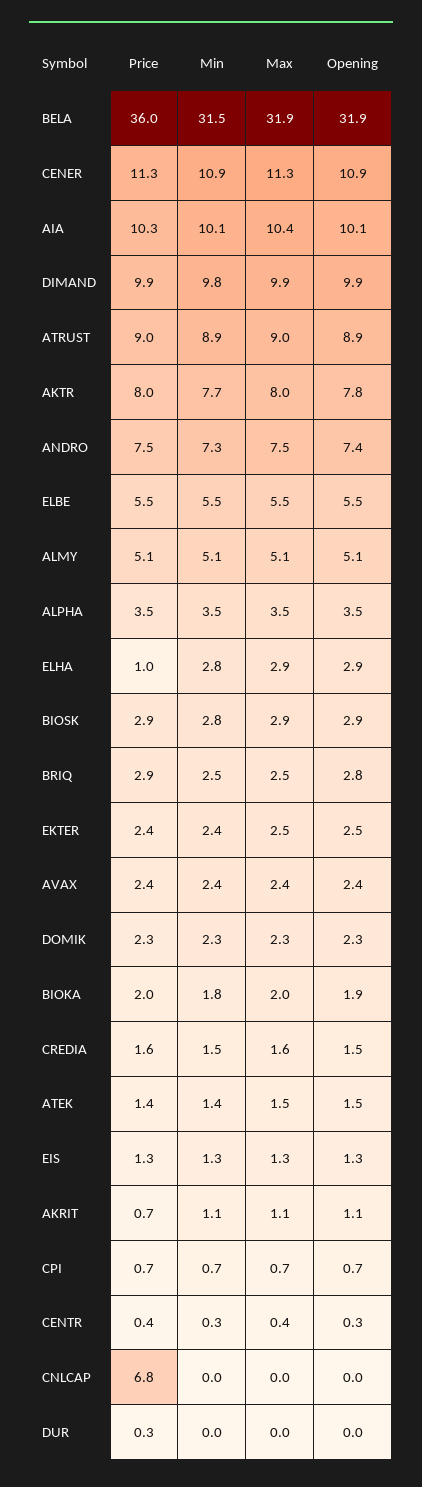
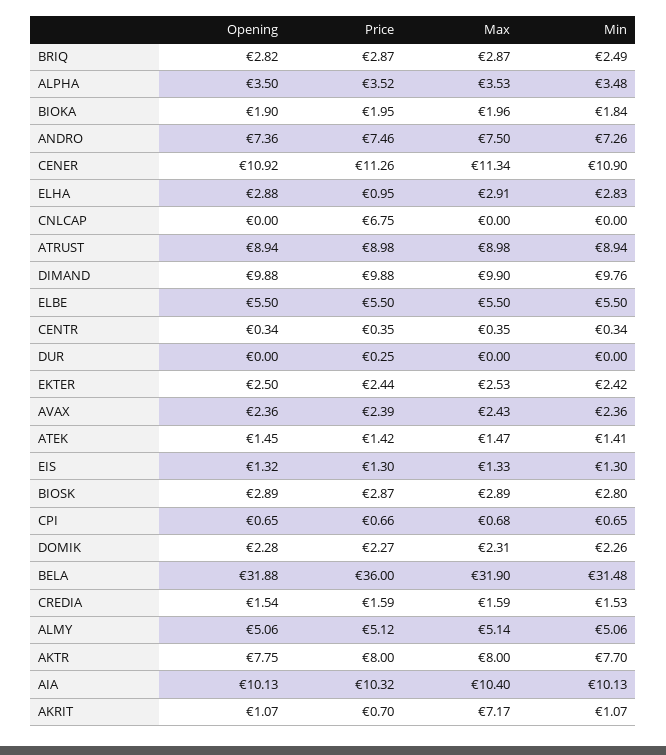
Max, BRIQ: 2.5 -> 2.87
Max, AKRIT: 1.1 -> 7.17

